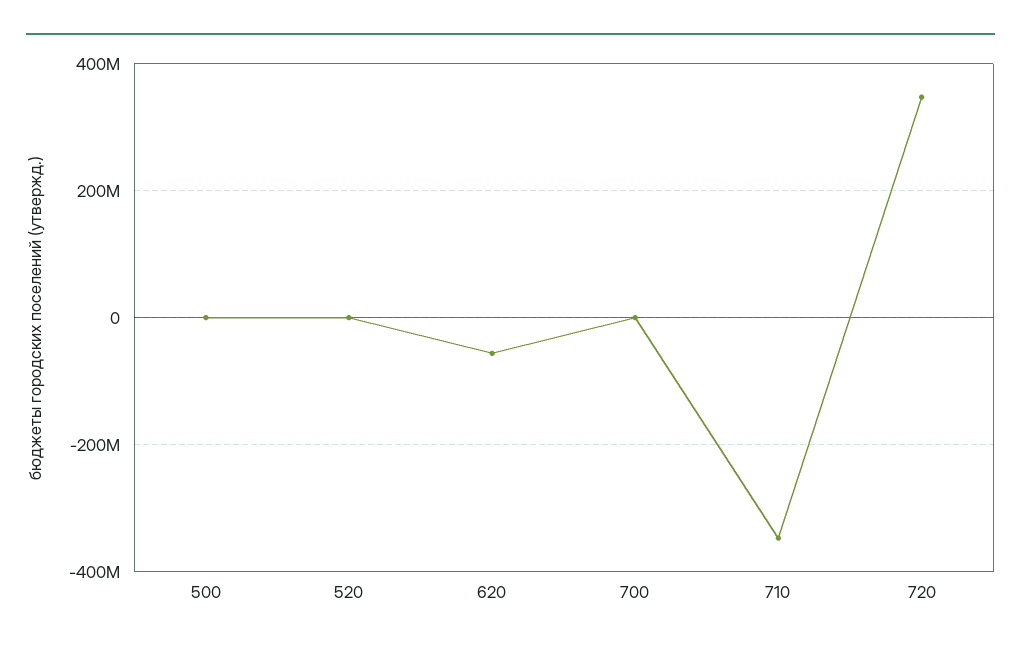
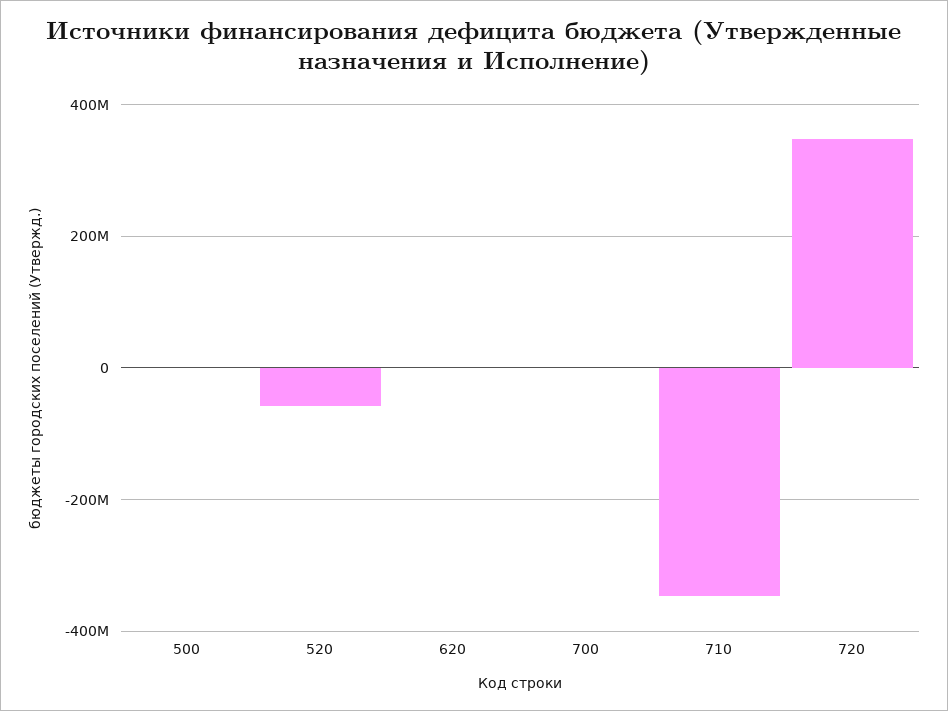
520: 0 -> -60000000
620: -60000000 -> 0

